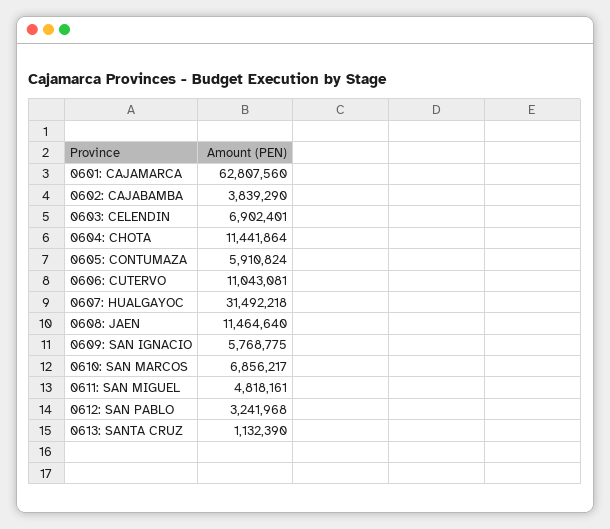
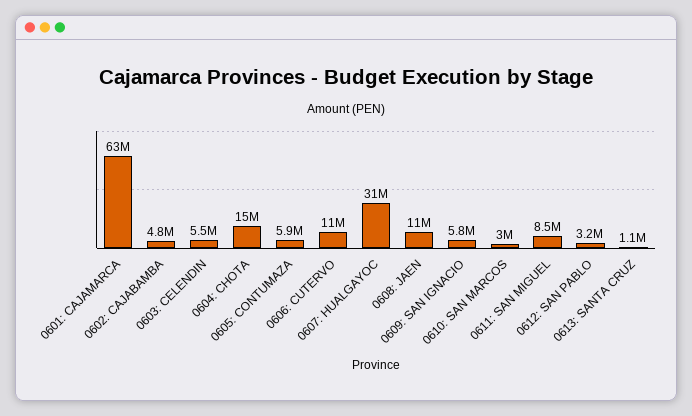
0602: CAJABAMBA: 3839290 -> 4800000
0603: CELENDIN: 6902401 -> 5500000
0604: CHOTA: 11441864 -> 15000000
0610: SAN MARCOS: 6856217 -> 3000000
0611: SAN MIGUEL: 4818161 -> 8500000

